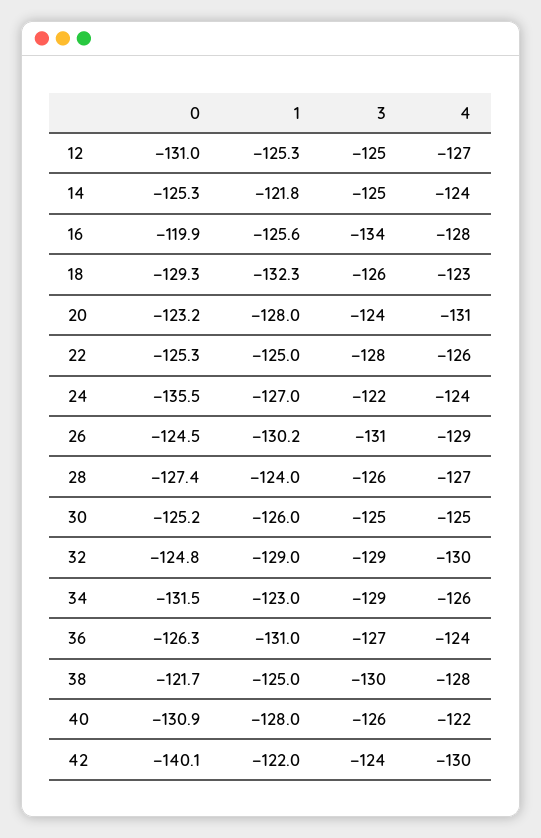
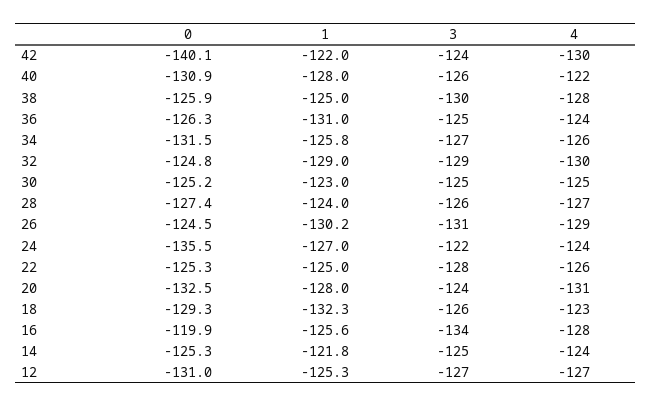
3, 12: -125 -> -127
0, 20: -123.2 -> -132.5
1, 30: -126 -> -123
1, 34: -123 -> -125.8
3, 34: -129 -> -127
3, 36: -127 -> -125
0, 38: -121.7 -> -125.9

